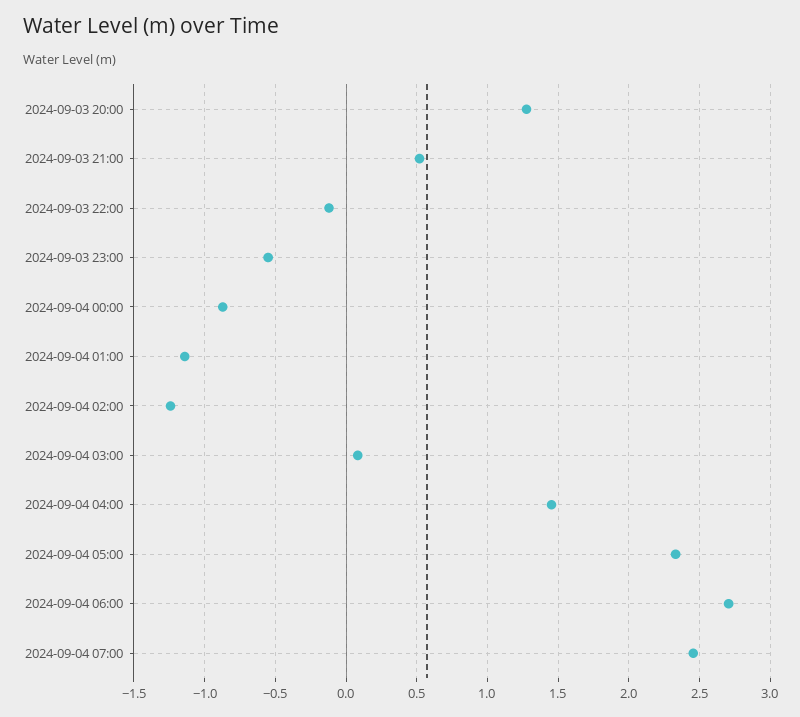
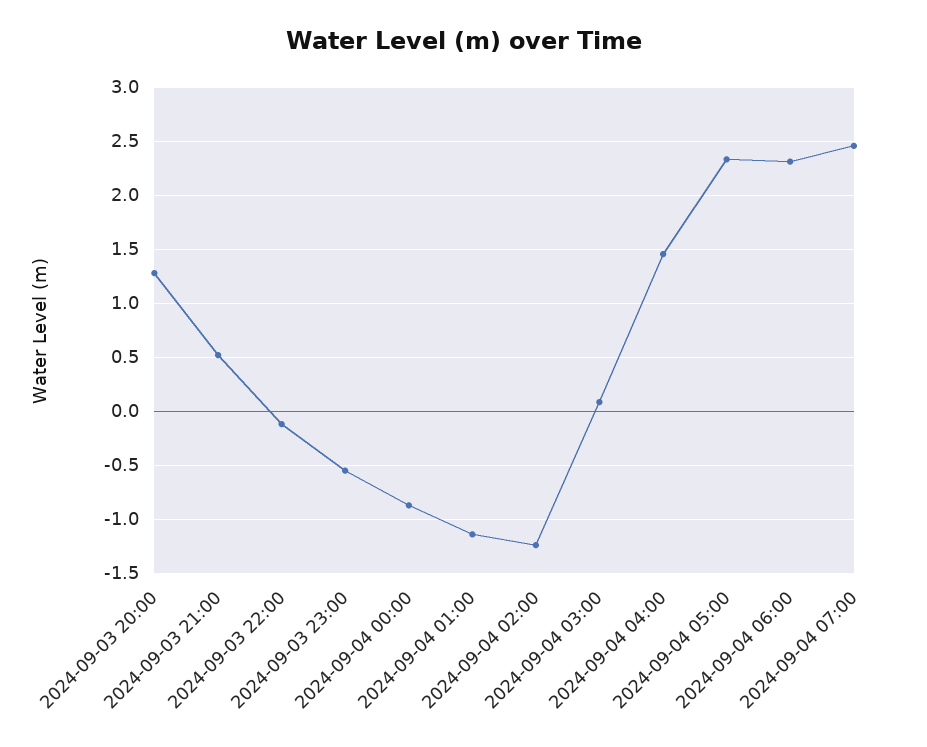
2024-09-04 06:00: 2.7 -> 2.3

